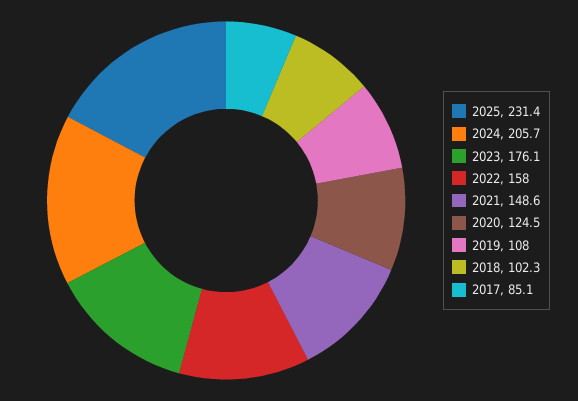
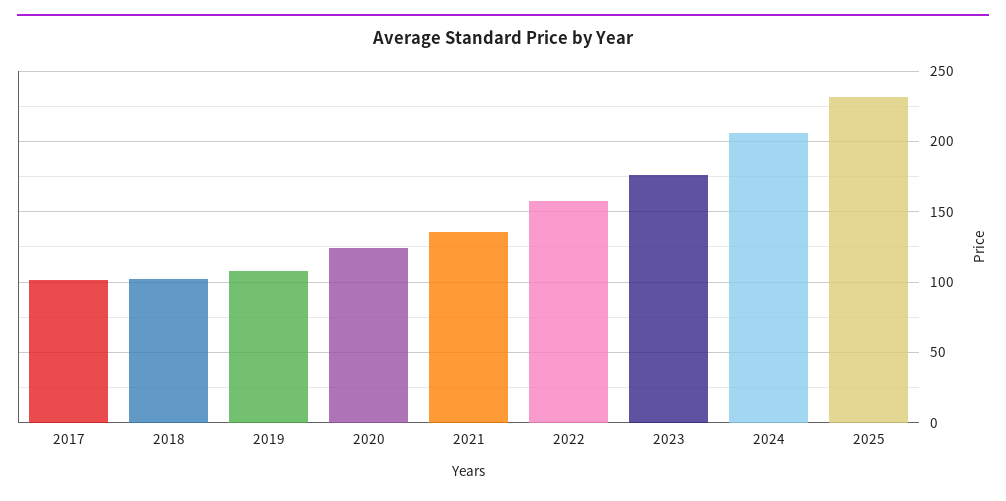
2021: 148.6 -> 135
2017: 85.1 -> 100

